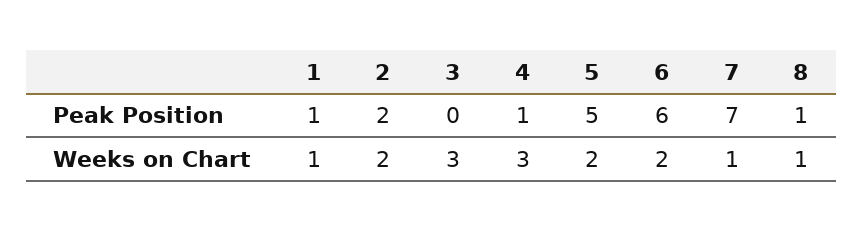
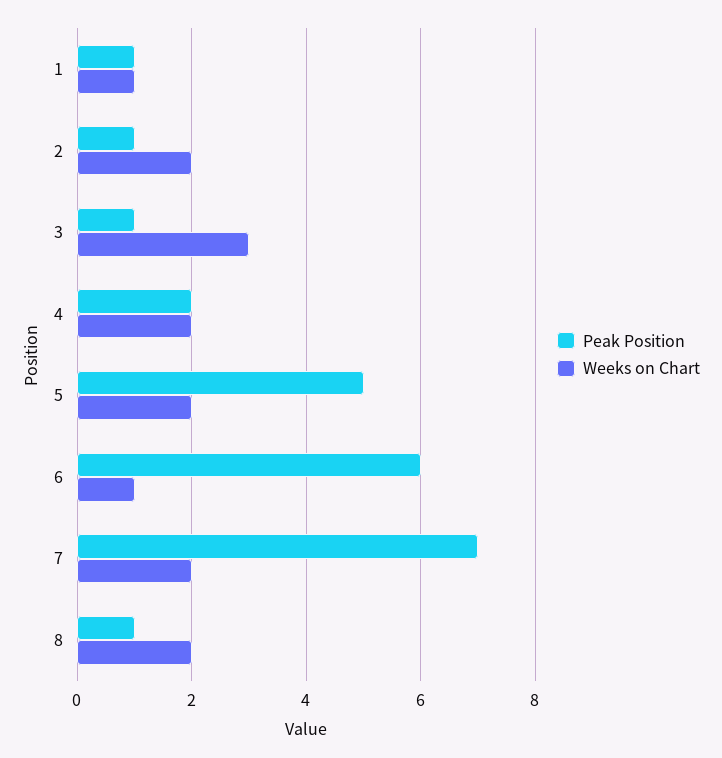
Peak Position, 2: 2 -> 1
Peak Position, 3: 0 -> 1
Peak Position, 4: 1 -> 2
Weeks on Chart, 4: 3 -> 2
Weeks on Chart, 6: 2 -> 1
Weeks on Chart, 7: 1 -> 2
Weeks on Chart, 8: 1 -> 2

